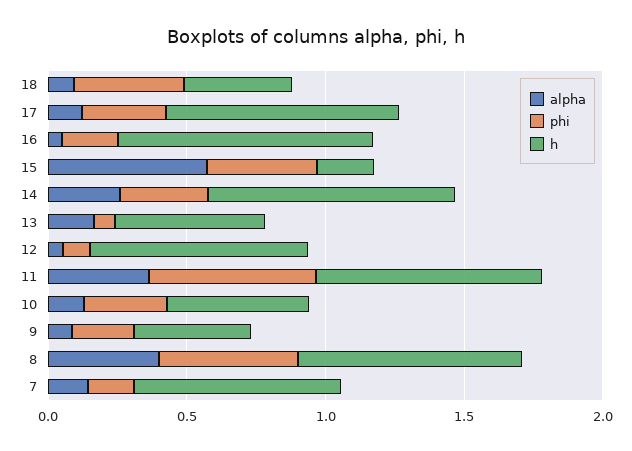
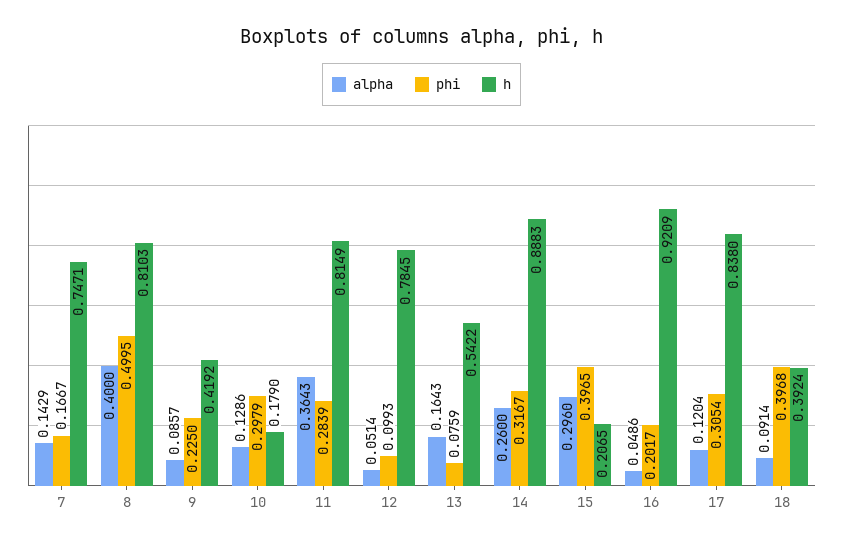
alpha, 15: 0.6 -> 0.296
phi, 11: 0.6 -> 0.2839
h, 10: 0.5 -> 0.179

